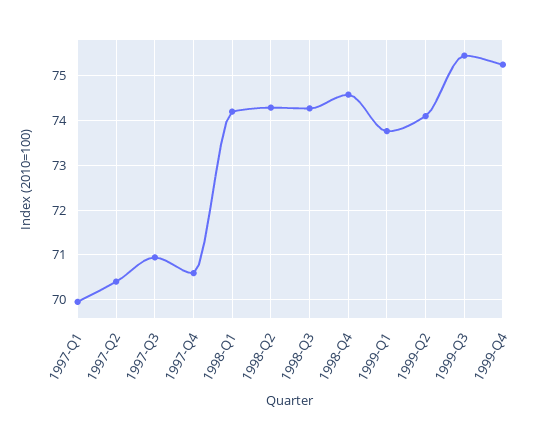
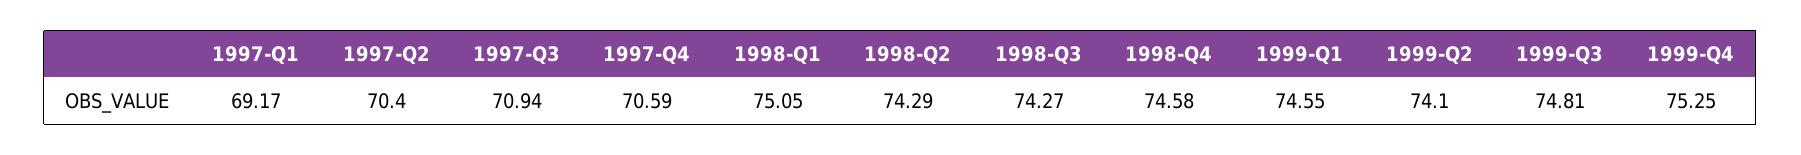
1997-Q1: 70 -> 69.17
1998-Q1: 74.2 -> 75.05
1999-Q1: 73.8 -> 74.55
1999-Q3: 75.4 -> 74.81

